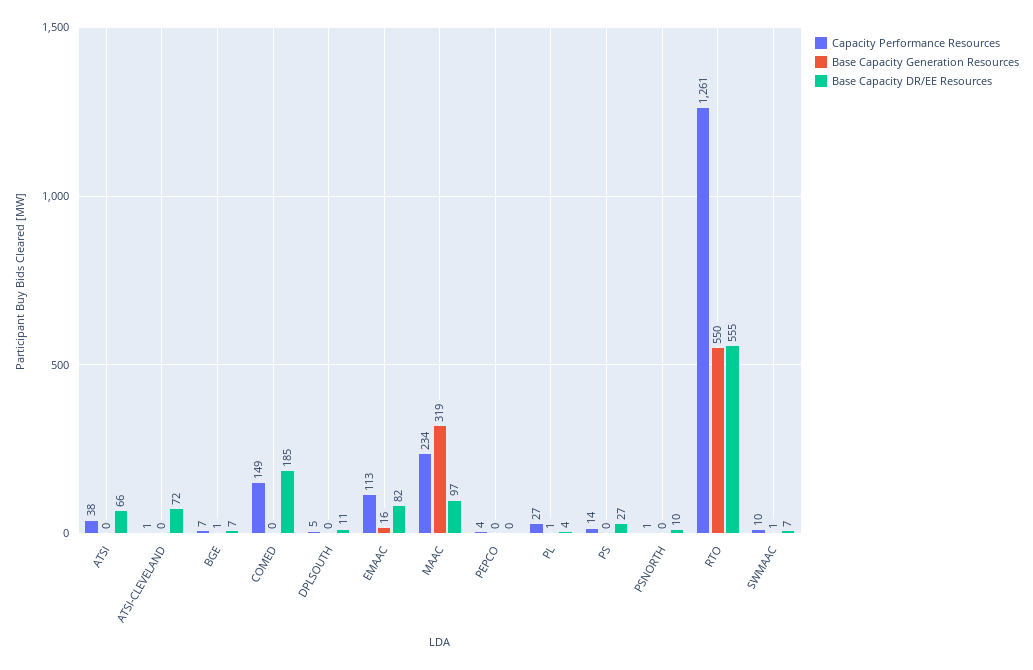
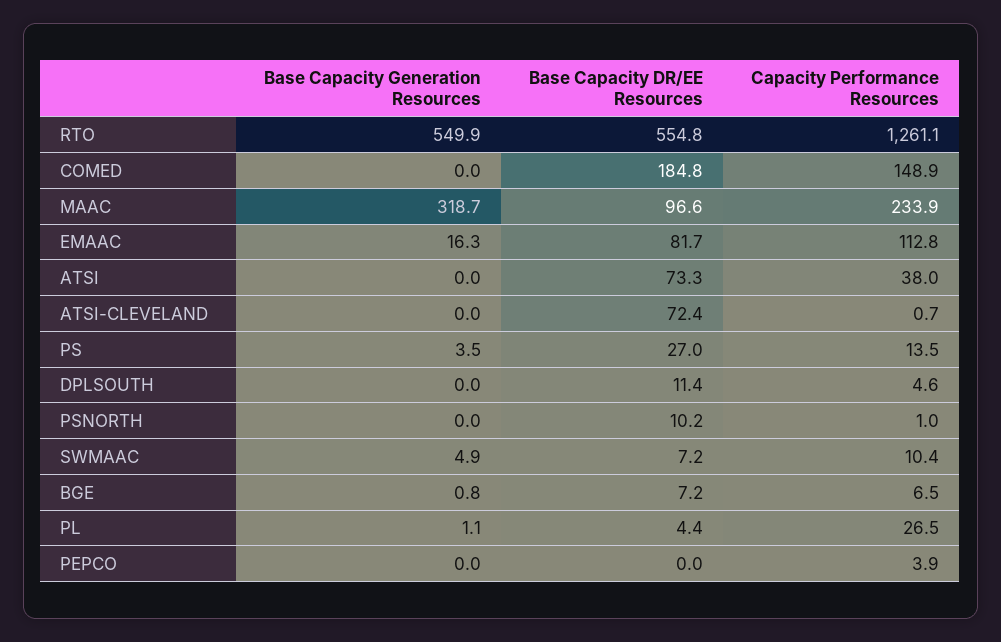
Base Capacity DR/EE Resources, ATSI: 66 -> 73.3
Base Capacity Generation Resources, PS: 0 -> 3.5
Base Capacity Generation Resources, SWMAAC: 1 -> 4.9

